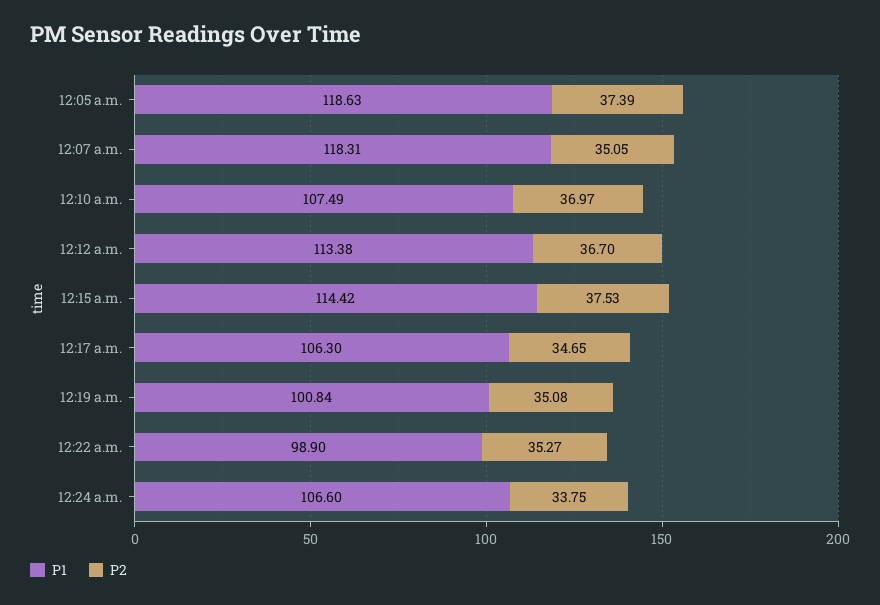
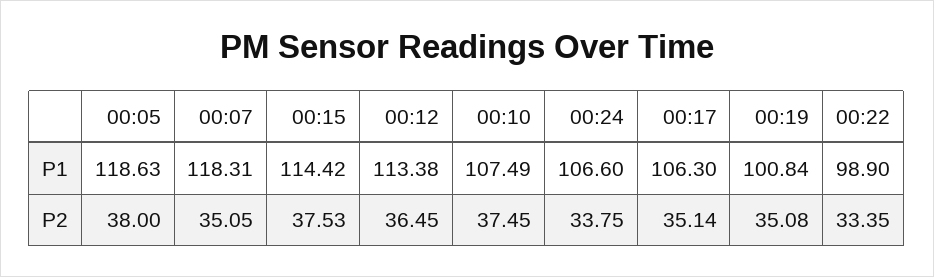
P2, 12:05 a.m.: 37.39 -> 38
P2, 12:10 a.m.: 36.97 -> 37.45
P2, 12:12 a.m.: 36.7 -> 36.45
P2, 12:17 a.m.: 34.65 -> 35.14
P2, 12:22 a.m.: 35.27 -> 33.35

